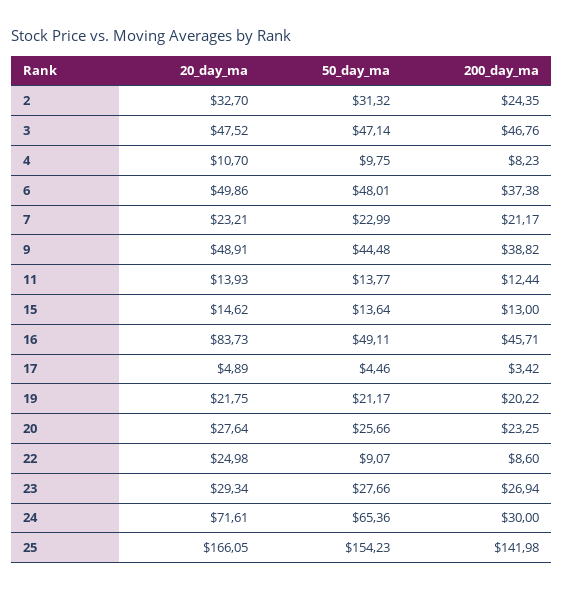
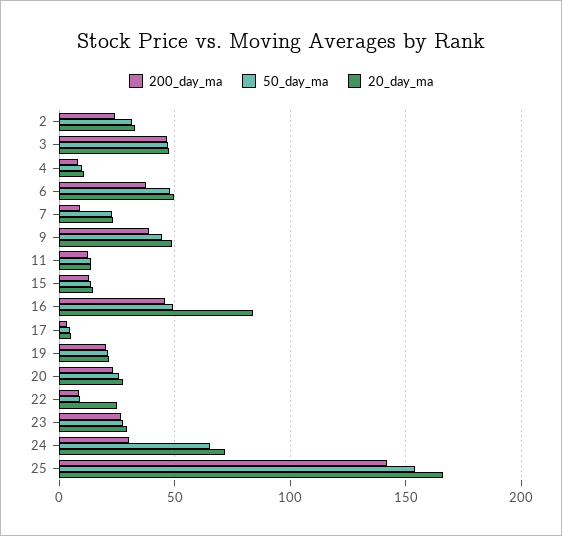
200_day_ma, 7: 21.17 -> 10

